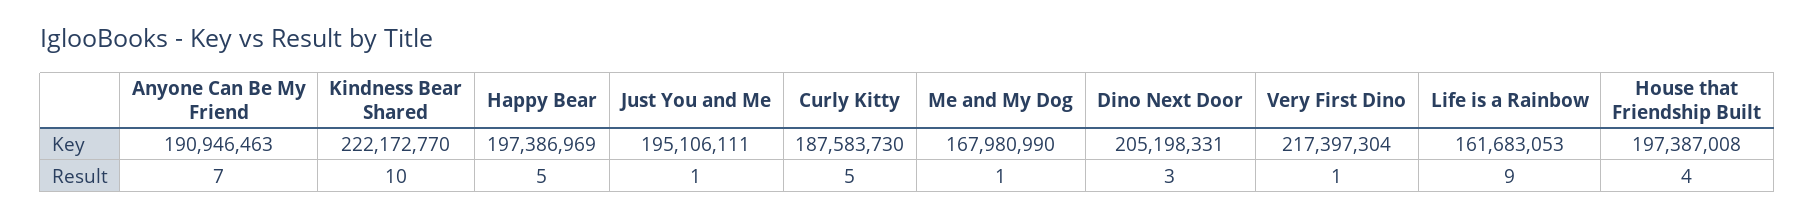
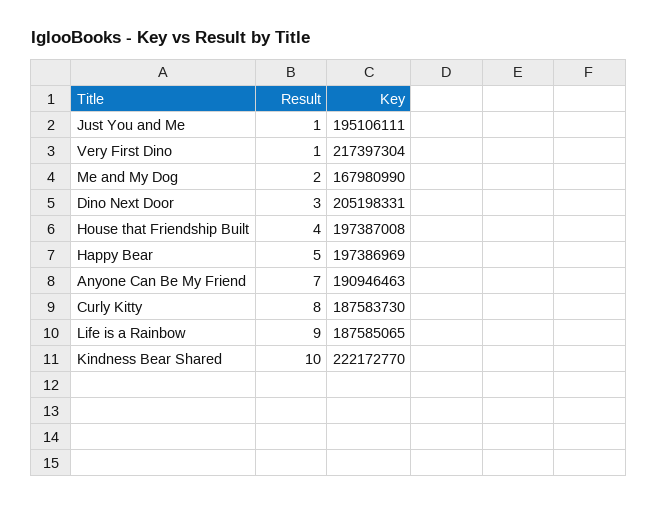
Life is a Rainbow, Key: 161683053 -> 187585065
Curly Kitty, Result: 5 -> 8
Me and My Dog, Result: 1 -> 2

